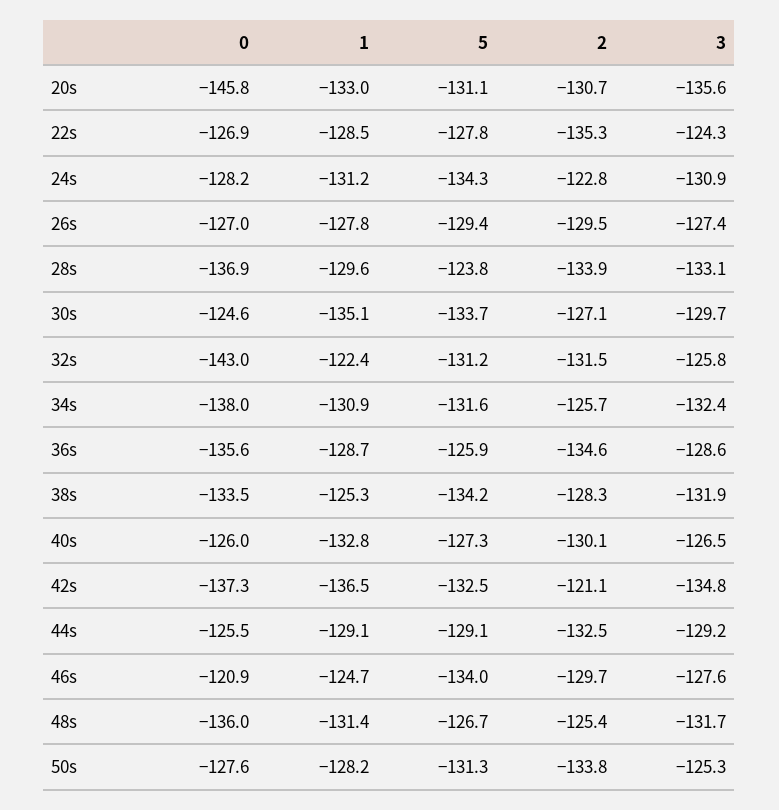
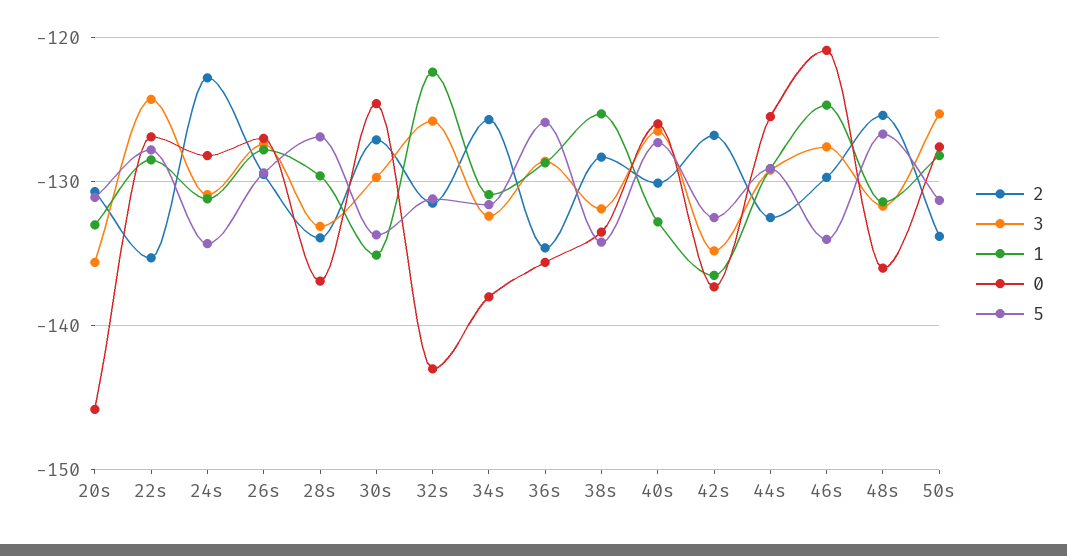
5, 28s: -123.8 -> -127
2, 42s: -121.1 -> -127

